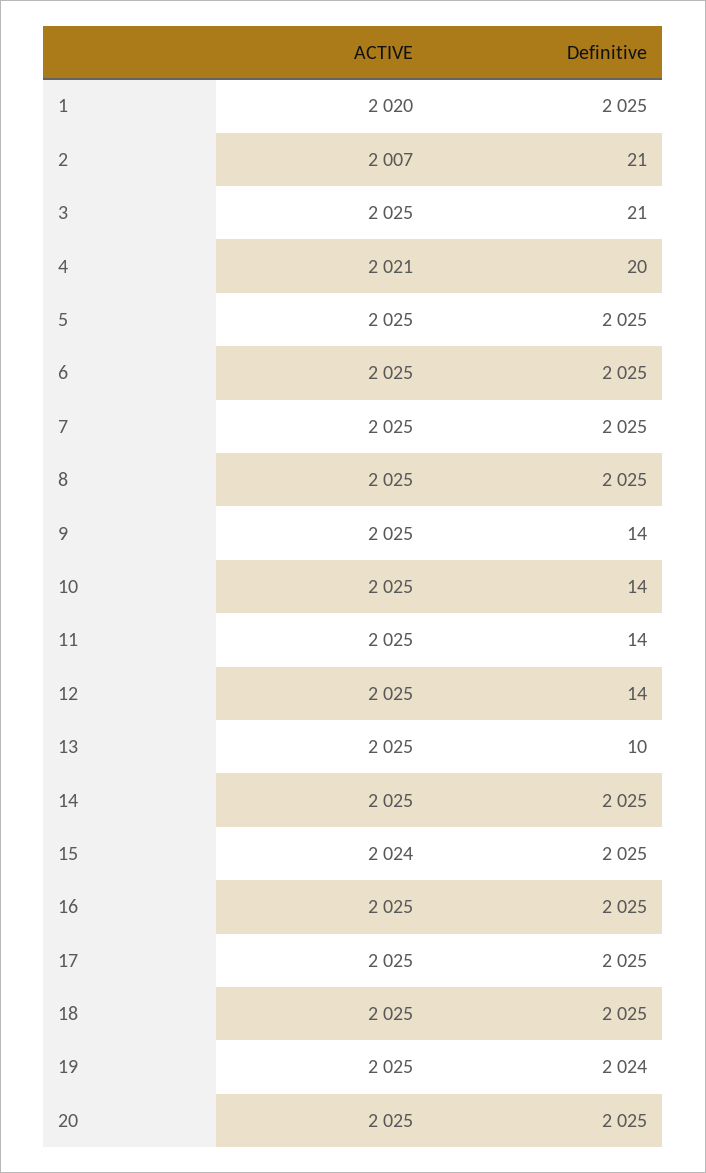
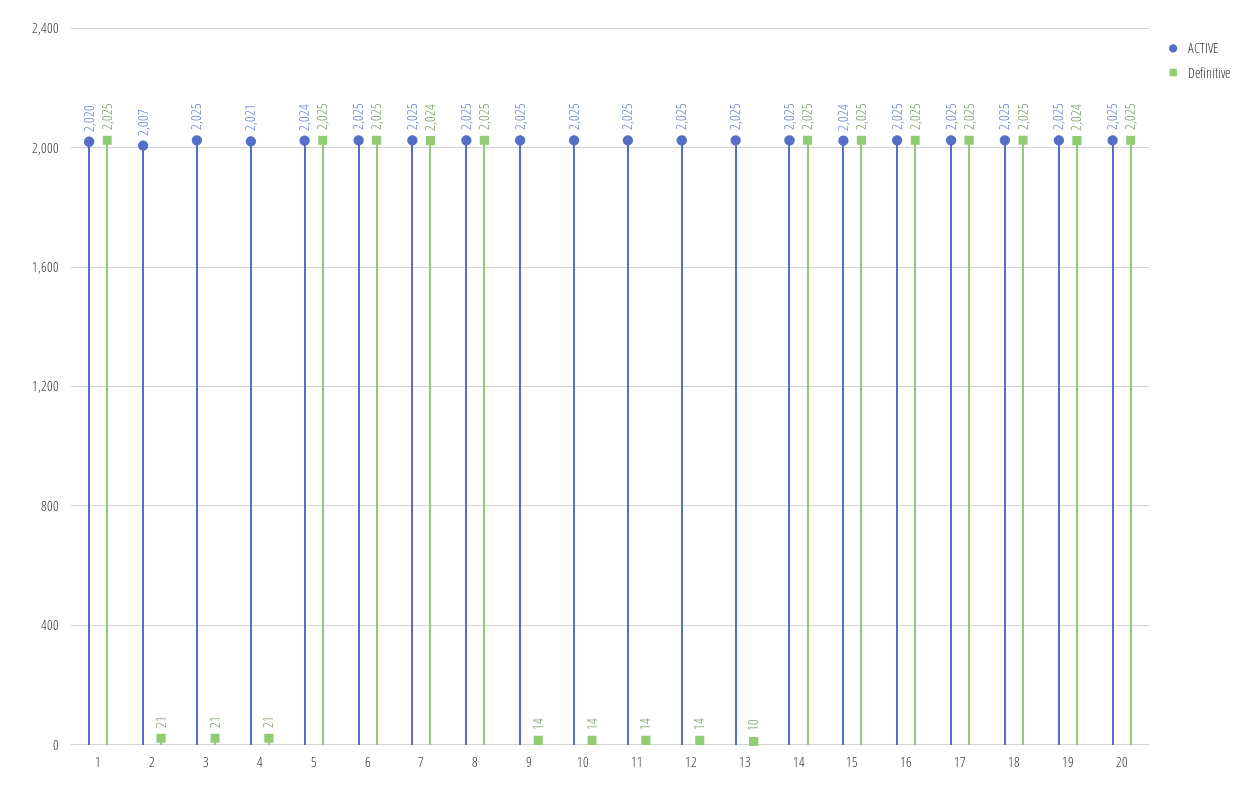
Definitive, 4: 20 -> 21
ACTIVE, 5: 2025 -> 2024
Definitive, 7: 2025 -> 2024

